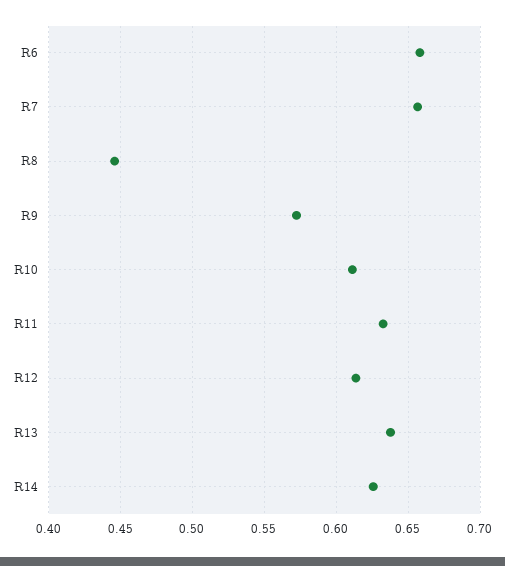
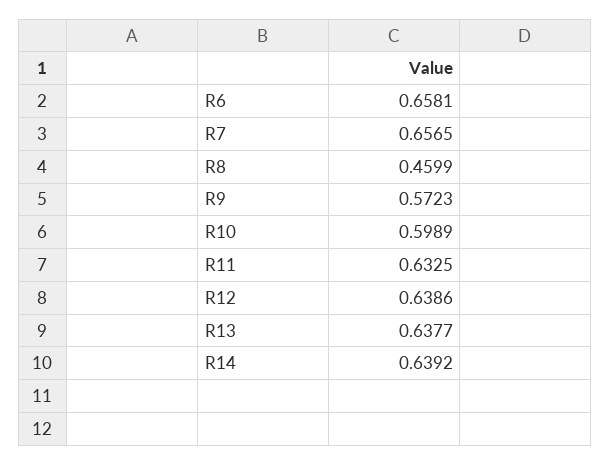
R8: 0.445 -> 0.4599
R10: 0.61 -> 0.5989
R12: 0.615 -> 0.6386
R14: 0.625 -> 0.6392

